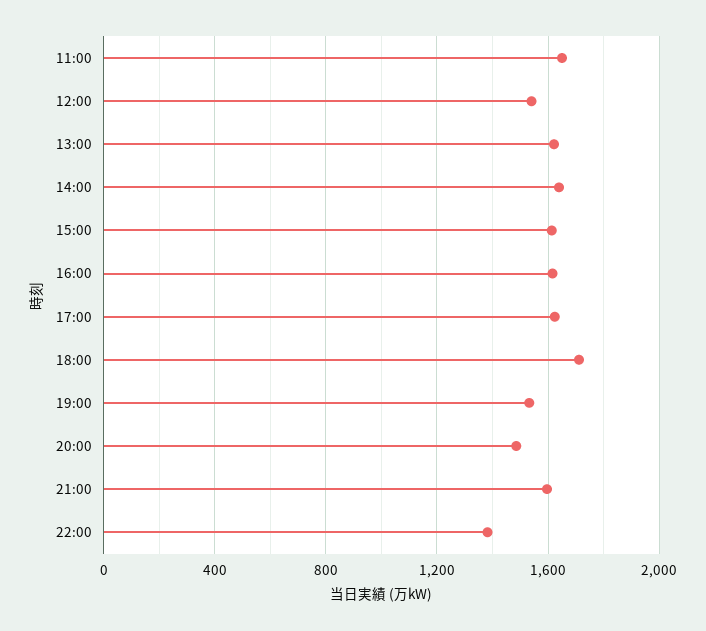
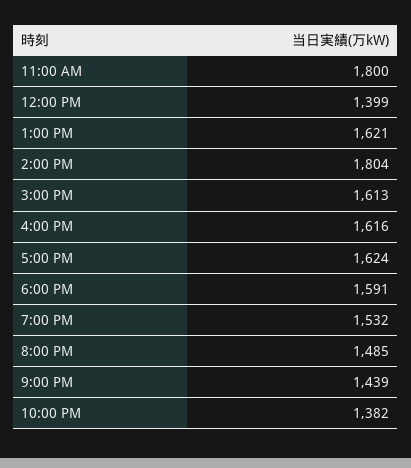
11:00: 1650 -> 1800
12:00: 1550 -> 1399
14:00: 1650 -> 1804
18:00: 1700 -> 1591
21:00: 1600 -> 1439

